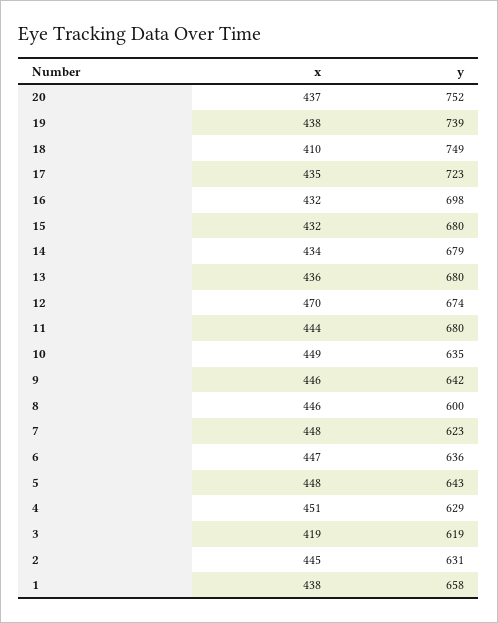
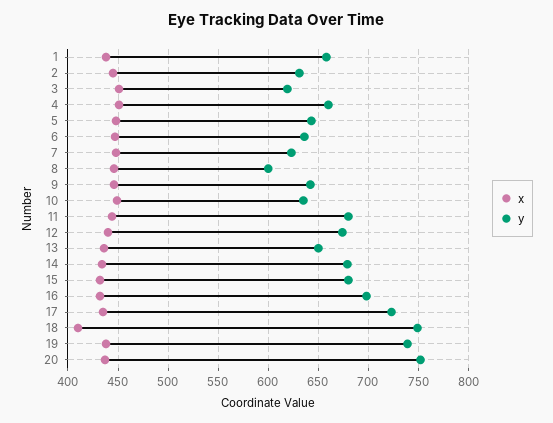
y, 13: 680 -> 650
x, 12: 470 -> 440
y, 4: 629 -> 660
x, 3: 419 -> 450

